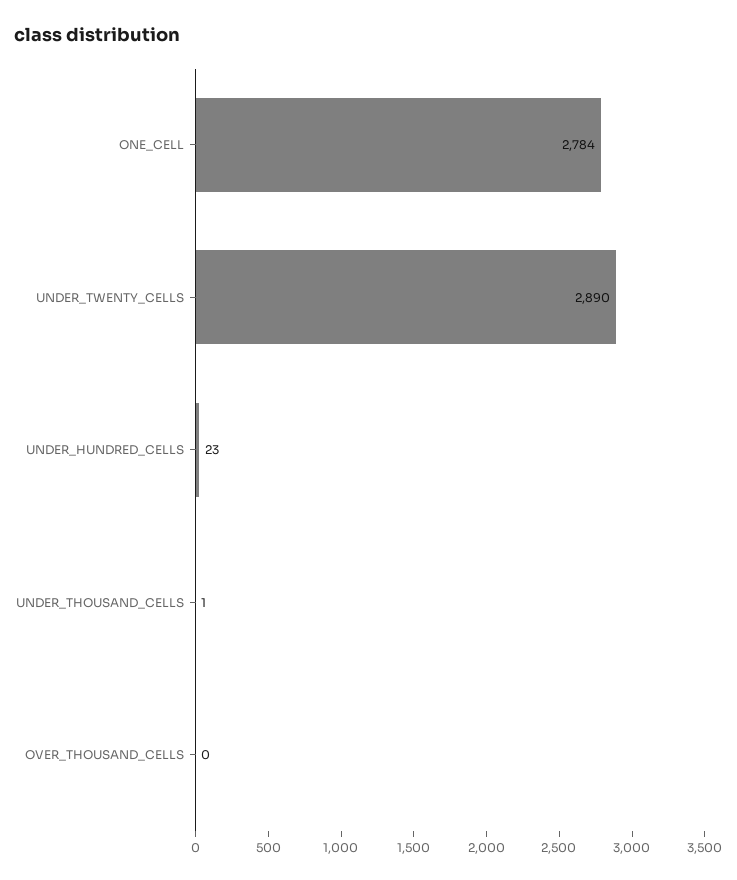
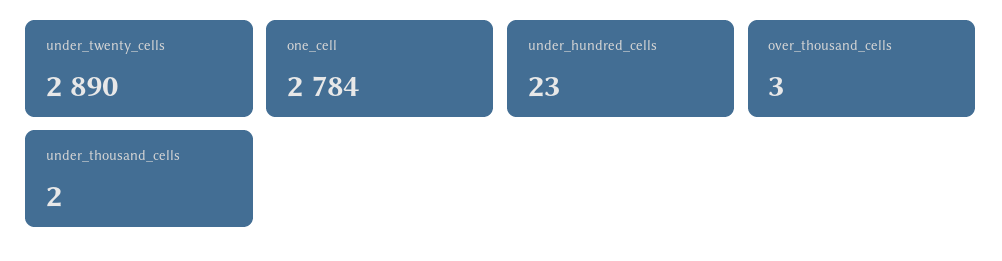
UNDER_THOUSAND_CELLS: 1 -> 2
OVER_THOUSAND_CELLS: 0 -> 3

